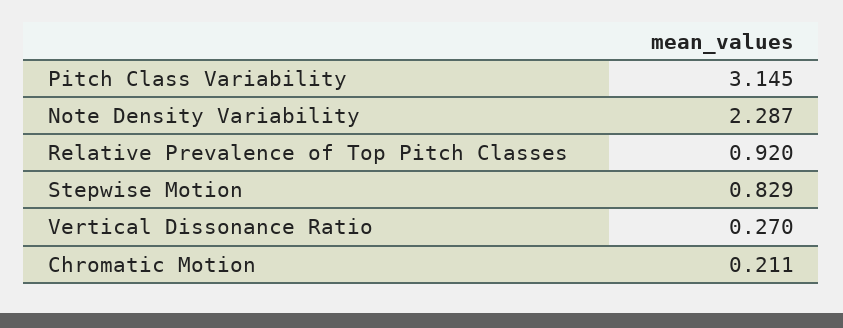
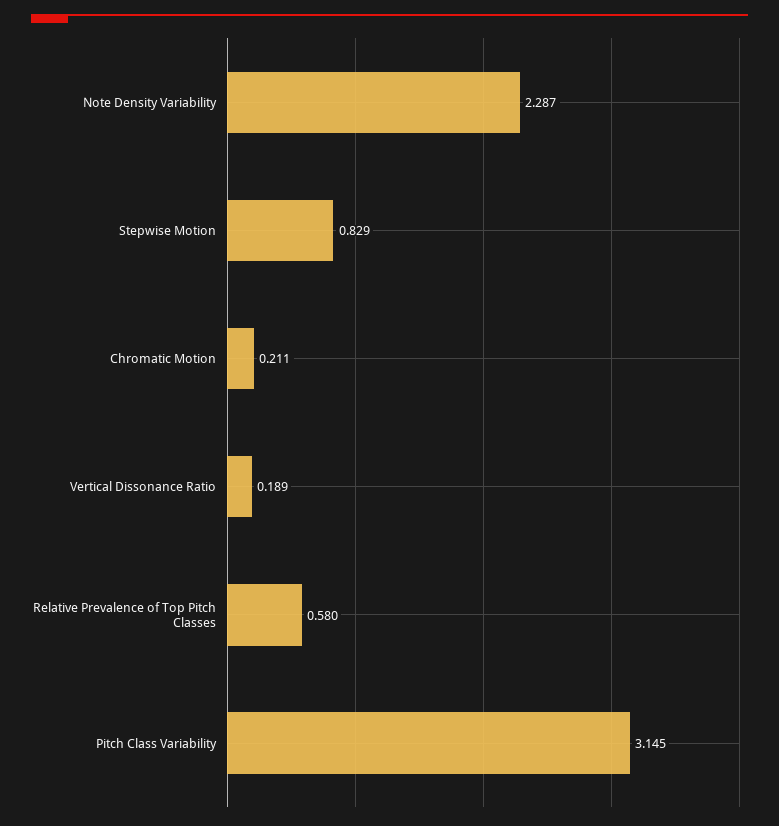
Relative Prevalence of Top Pitch Classes: 0.92 -> 0.58
Vertical Dissonance Ratio: 0.27 -> 0.189

